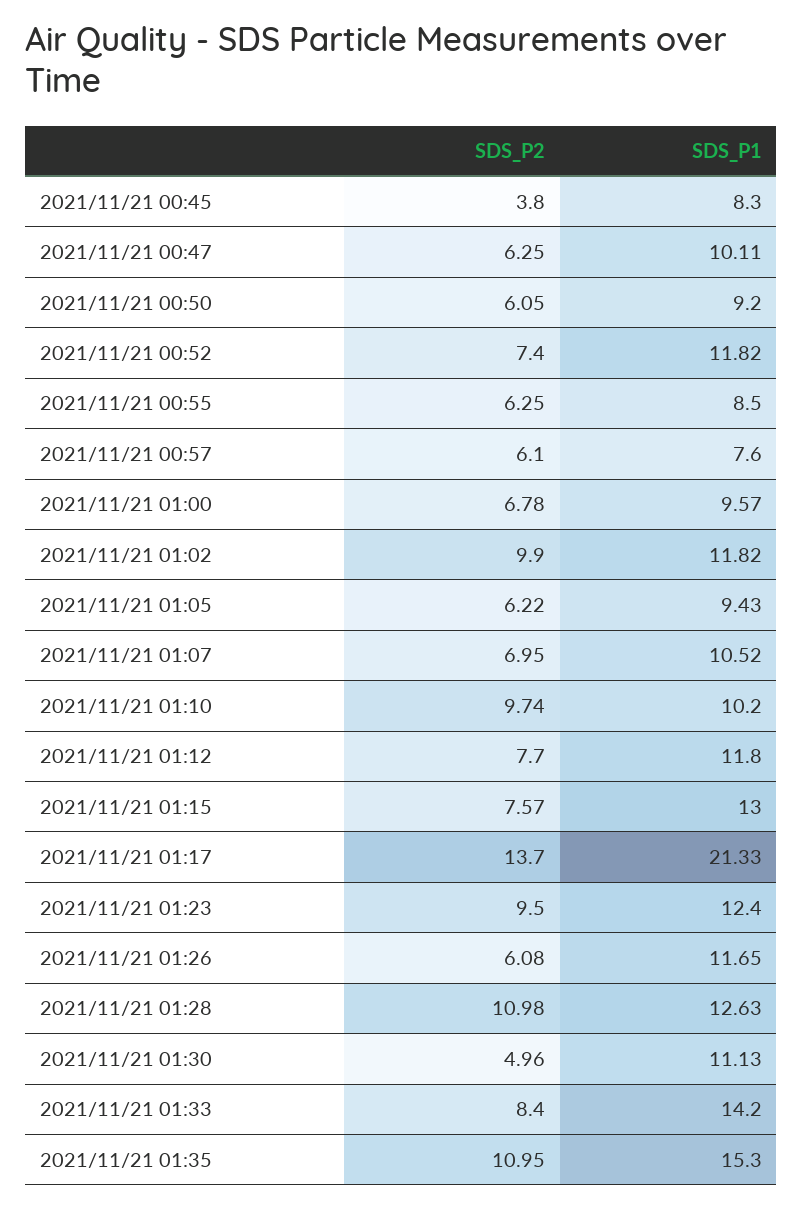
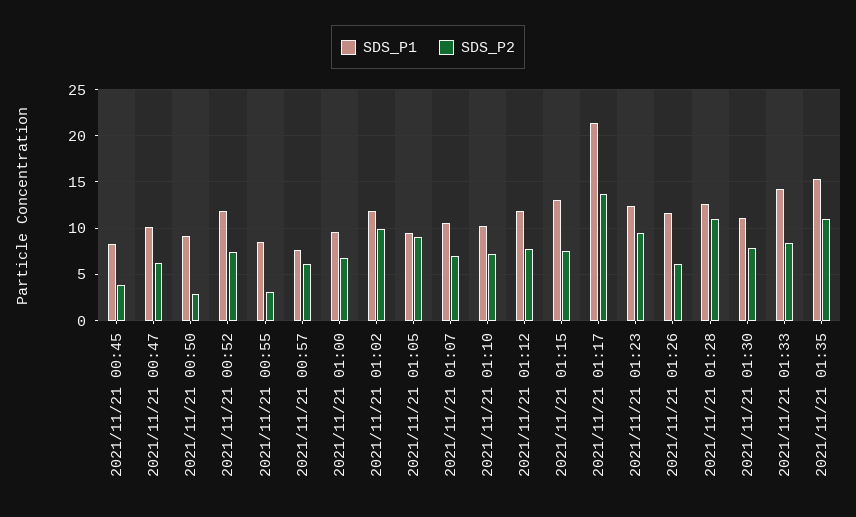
SDS_P2, 2021/11/21 00:50: 6.05 -> 3
SDS_P2, 2021/11/21 00:55: 6.25 -> 3
SDS_P2, 2021/11/21 01:05: 6.22 -> 9
SDS_P2, 2021/11/21 01:10: 9.74 -> 7
SDS_P2, 2021/11/21 01:30: 4.96 -> 8

